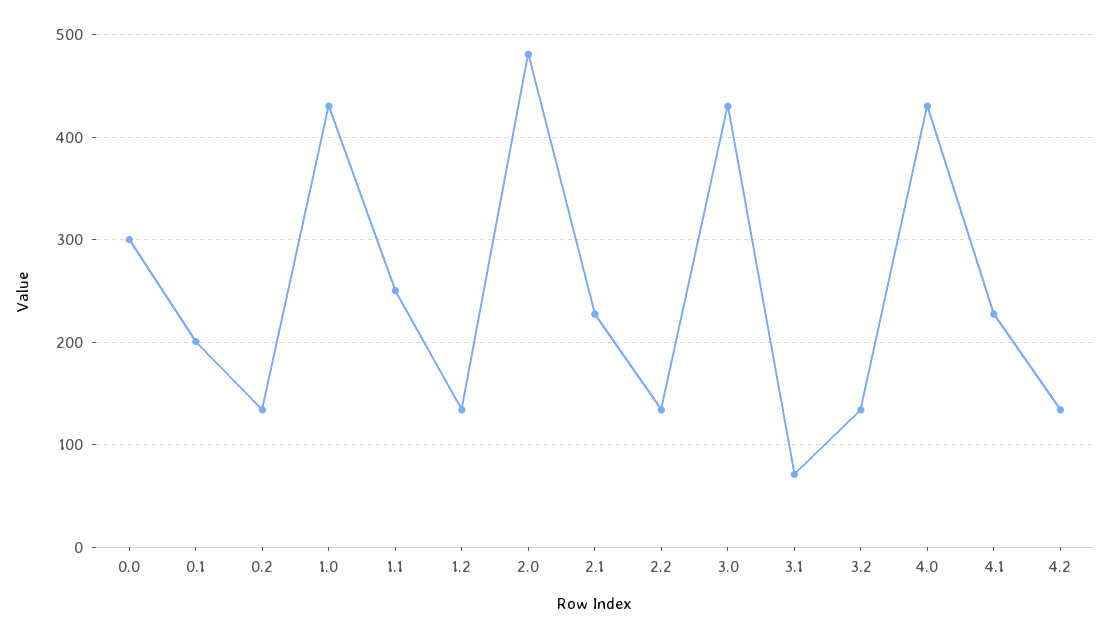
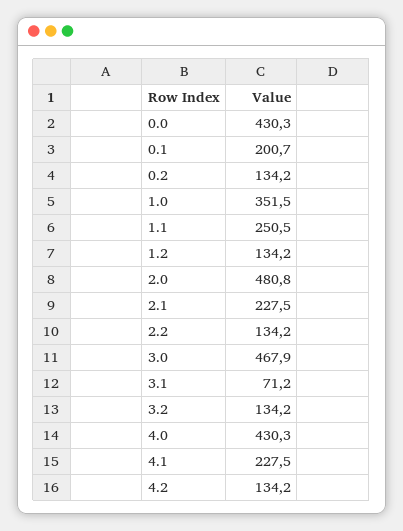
0.0: 300 -> 430.3
1.0: 430 -> 351.5
3.0: 430 -> 467.9

